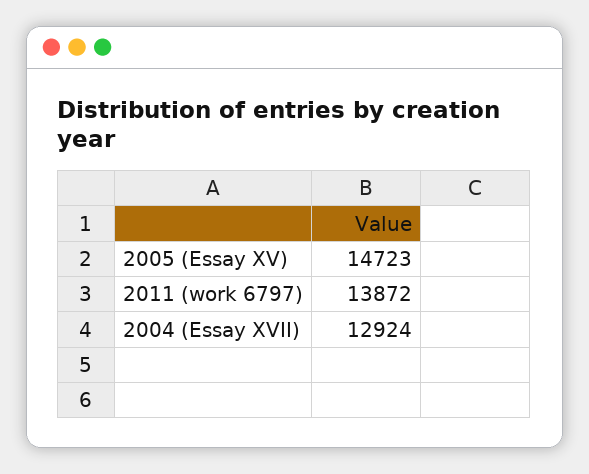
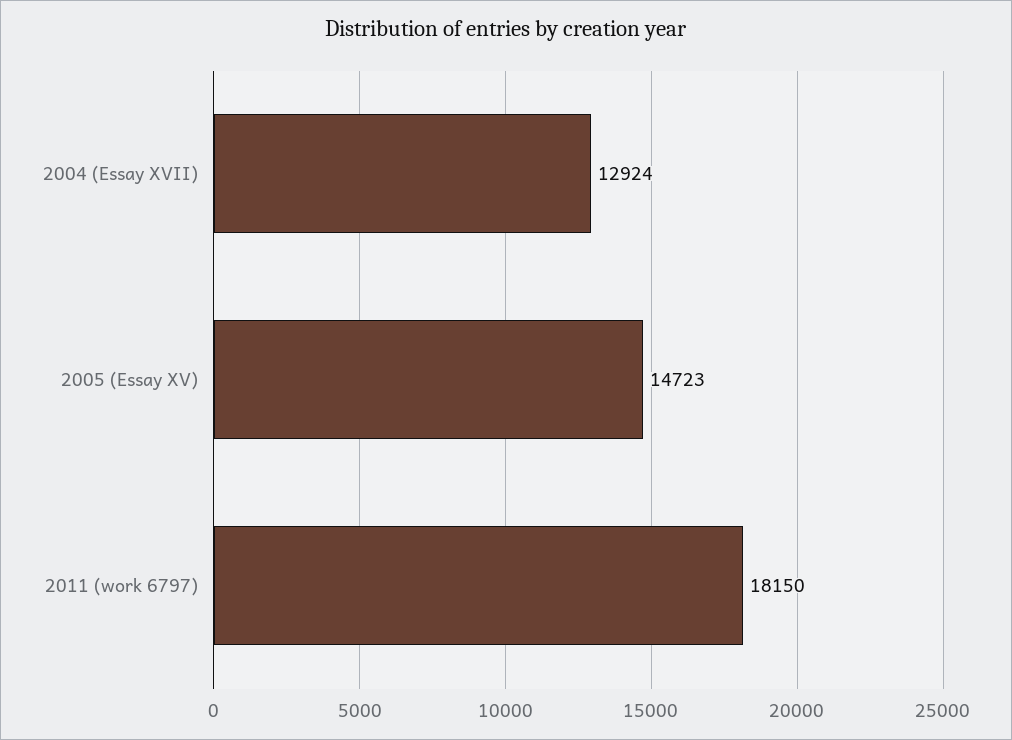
2011 (work 6797): 13872 -> 18150

